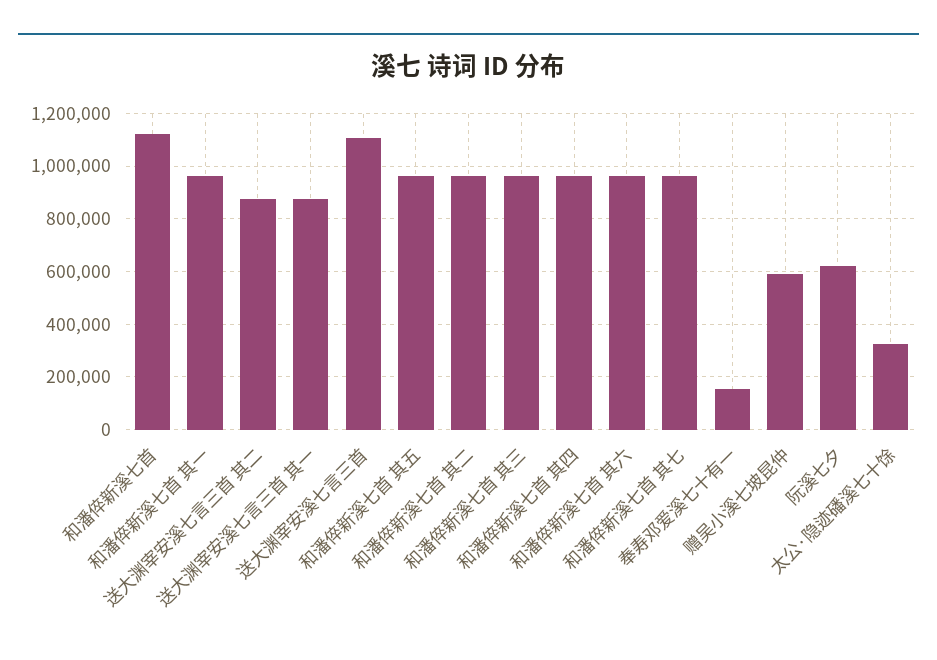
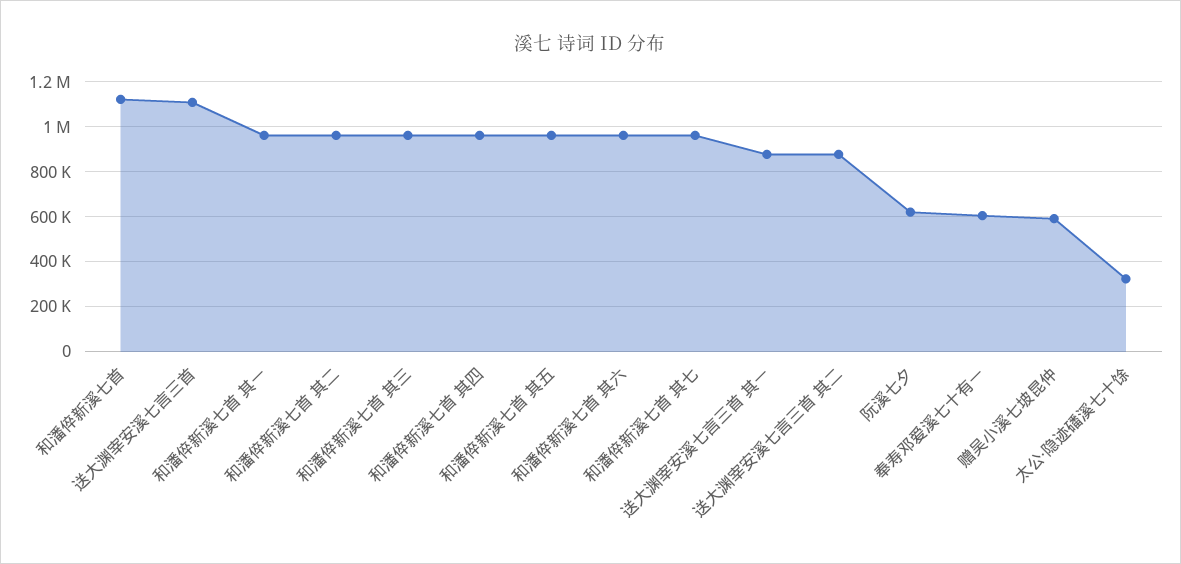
奉寿邓爱溪七十有一: 150000 -> 600000

